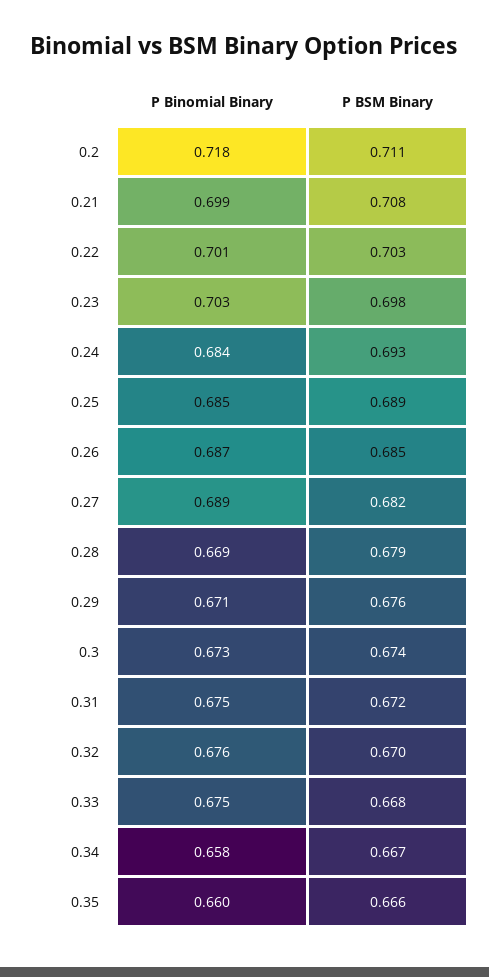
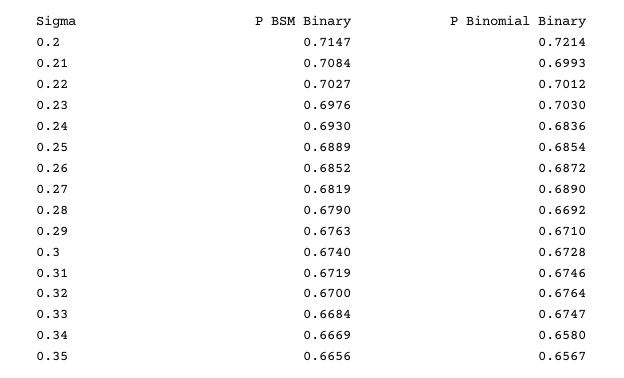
P Binomial Binary, 0.2: 0.718 -> 0.7214
P BSM Binary, 0.2: 0.711 -> 0.7147
P Binomial Binary, 0.35: 0.66 -> 0.6567

